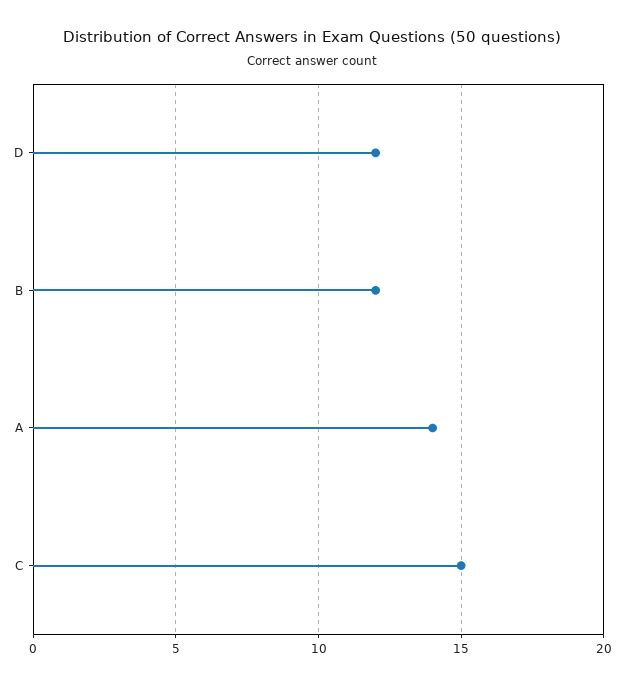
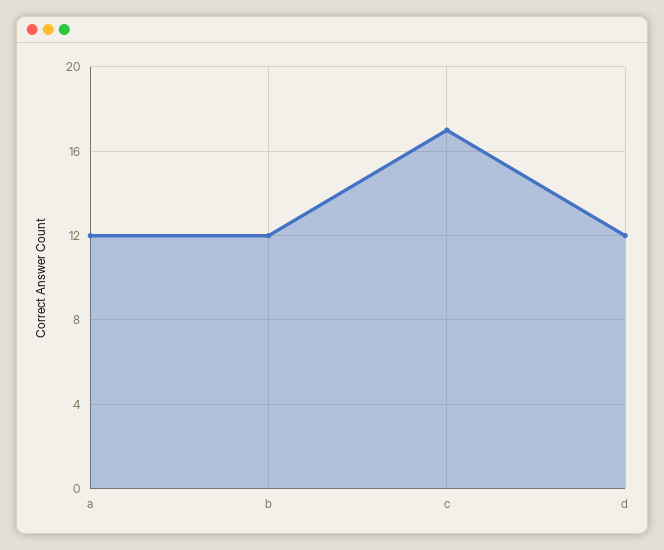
A: 14 -> 12
C: 15 -> 17

